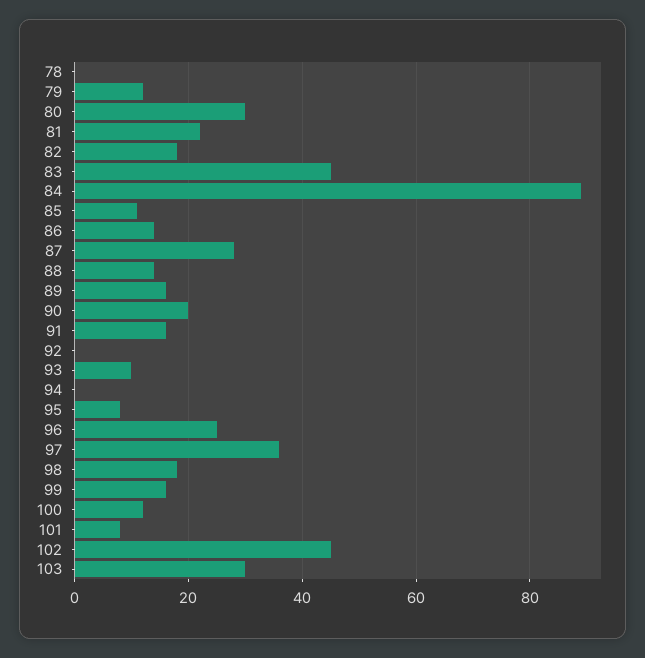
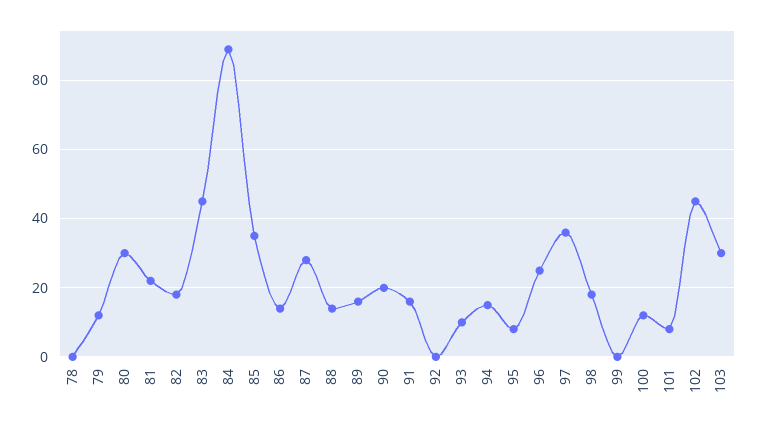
85: 10 -> 35
94: 0 -> 15
99: 15 -> 0

